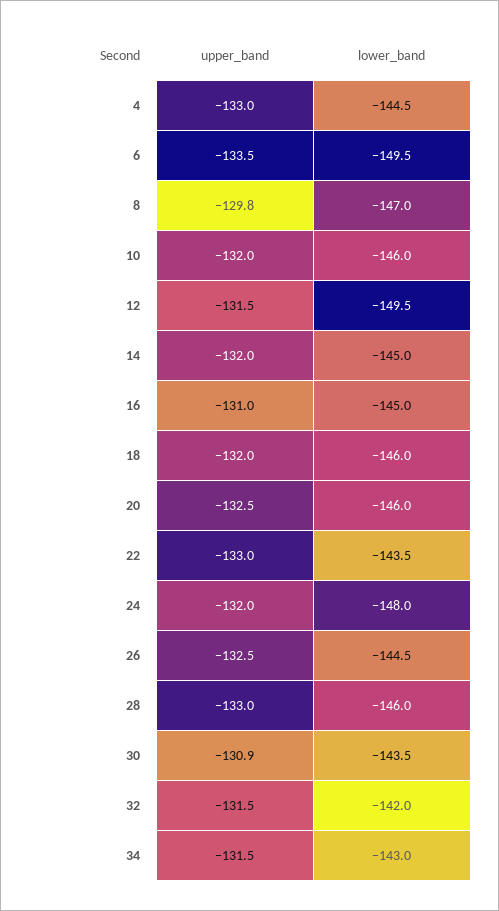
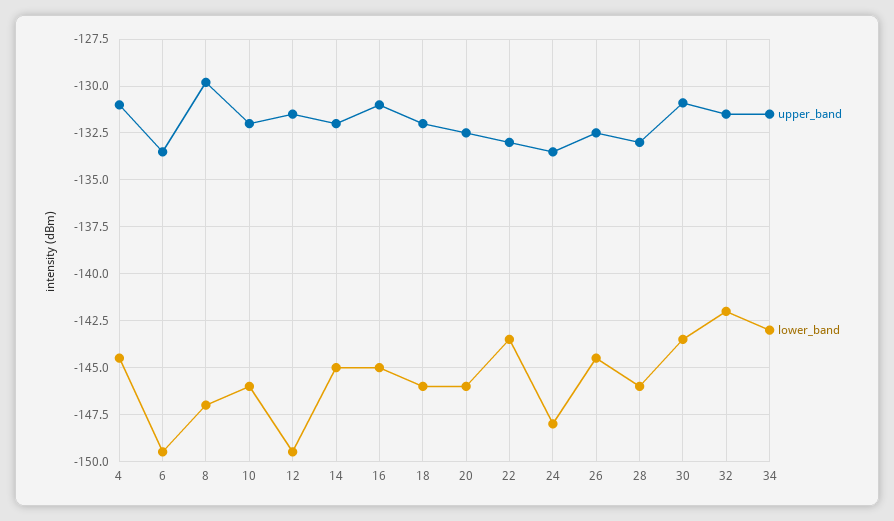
upper_band, 4: -133 -> -131
upper_band, 24: -132 -> -133.5

